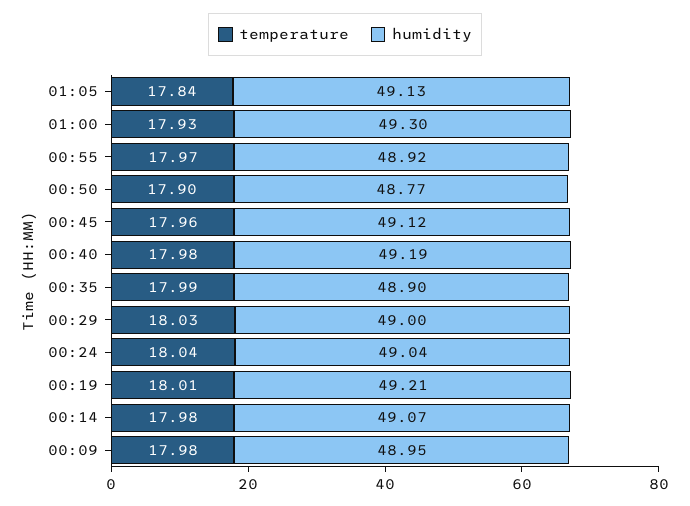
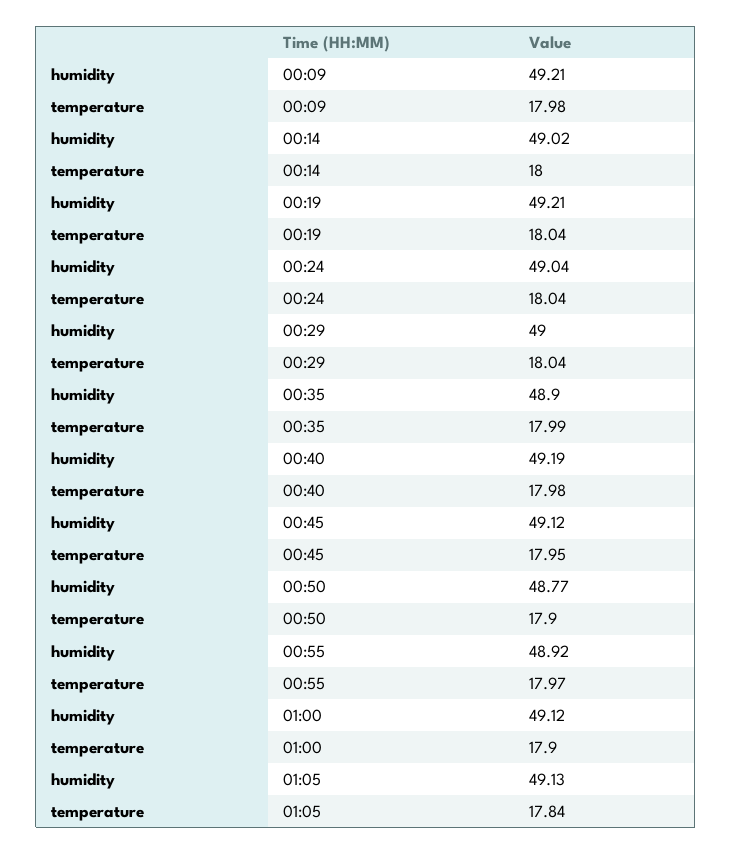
temperature, 01:00: 17.93 -> 17.9
humidity, 01:00: 49.3 -> 49.12
temperature, 00:45: 17.96 -> 17.95
temperature, 00:29: 18.03 -> 18.04
temperature, 00:19: 18.01 -> 18.04
temperature, 00:14: 17.98 -> 18
humidity, 00:14: 49.07 -> 49.02
humidity, 00:09: 48.95 -> 49.21

